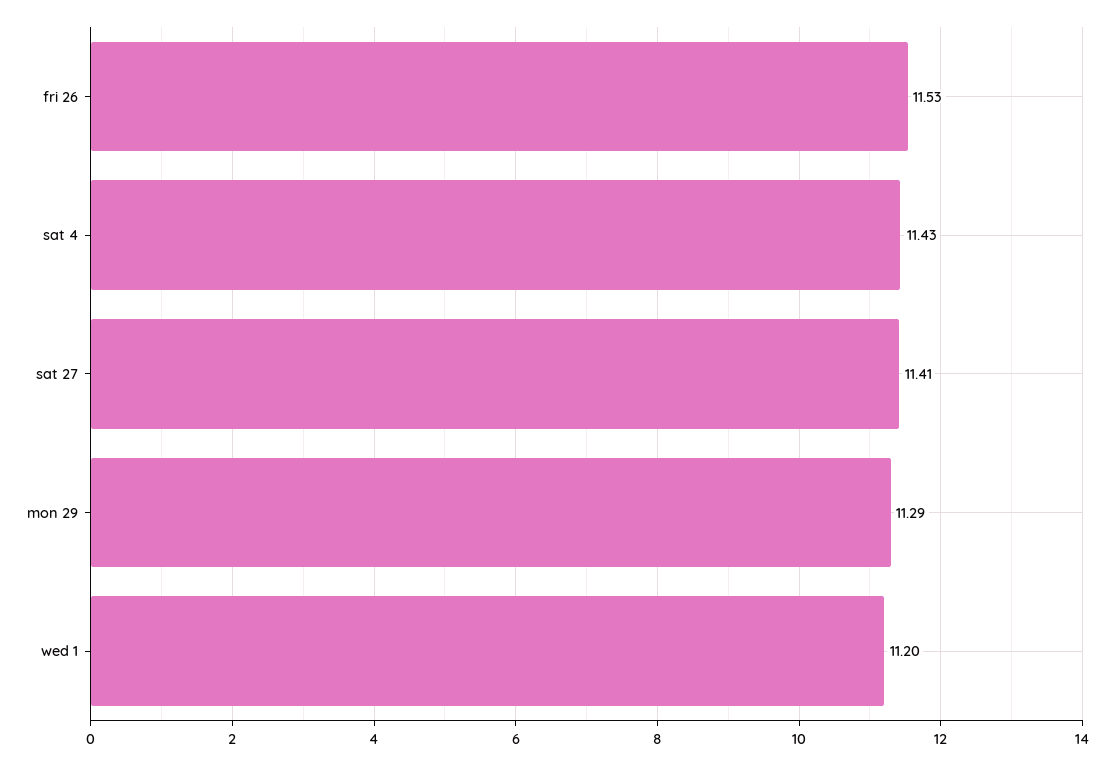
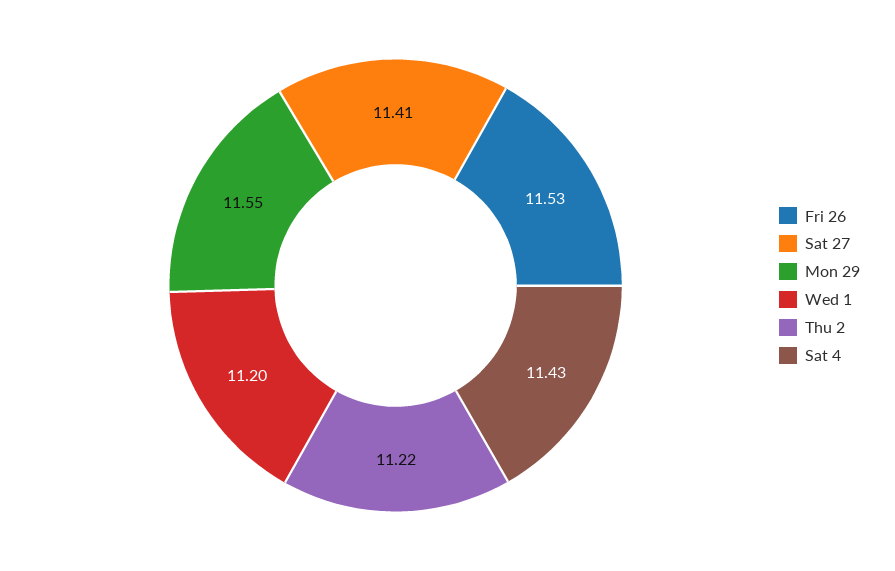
mon 29: 11.29 -> 11.55
Thu 2: none -> 11.22

